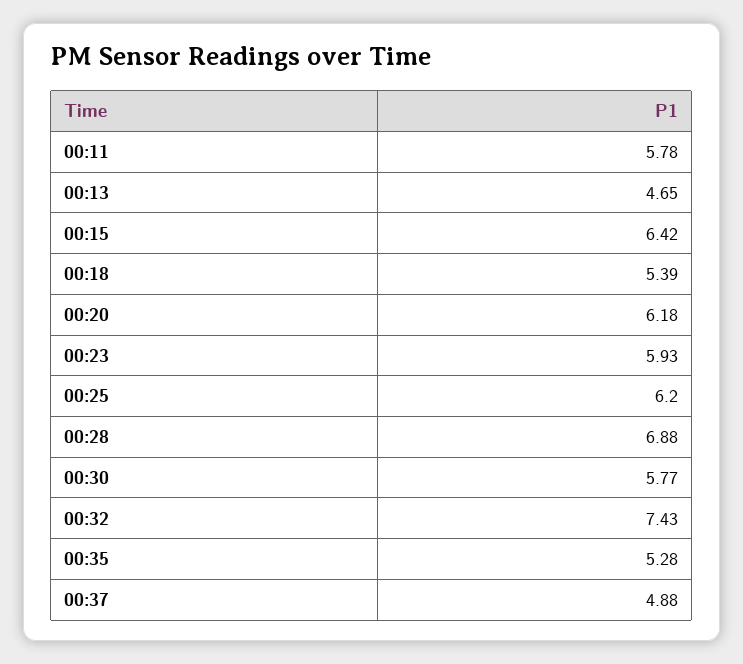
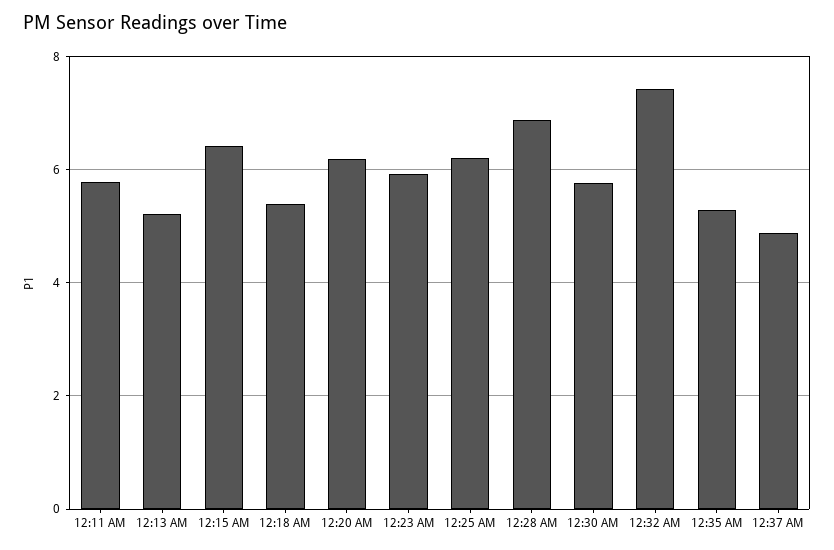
00:13: 4.65 -> 5.2

